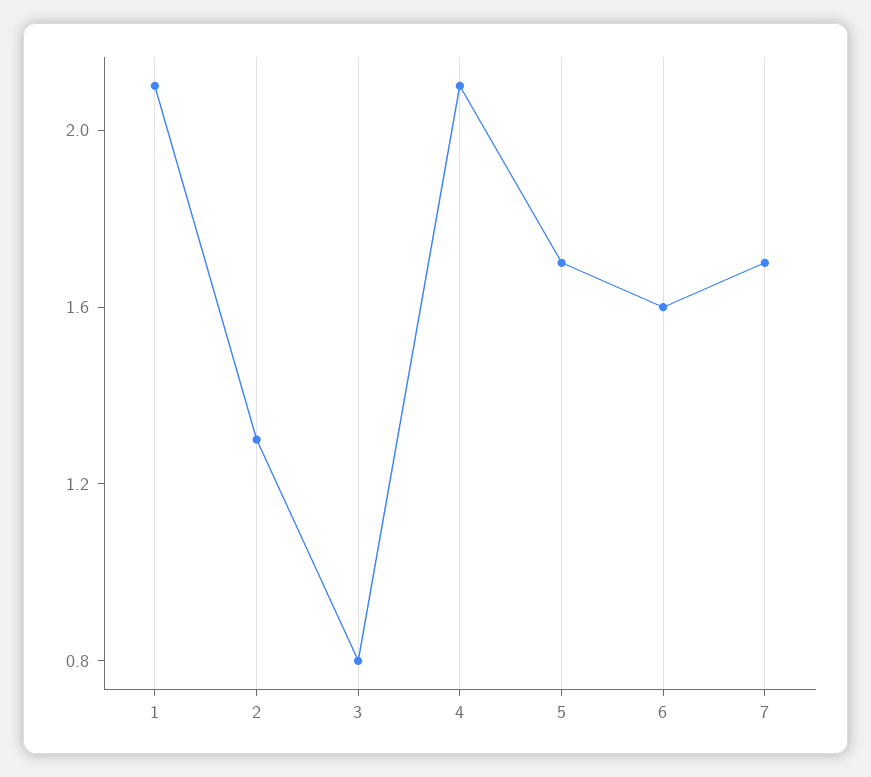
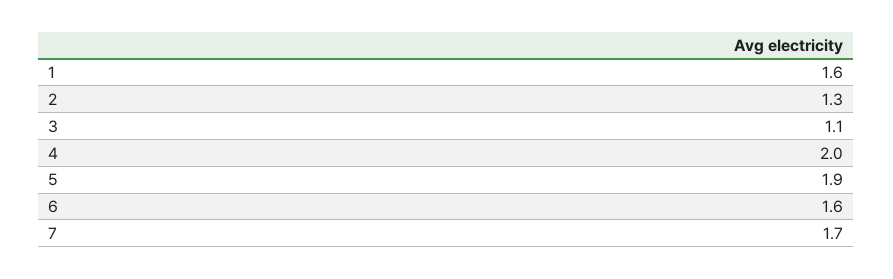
1: 2.1 -> 1.6
3: 0.8 -> 1.1
4: 2.1 -> 2
5: 1.7 -> 1.9

